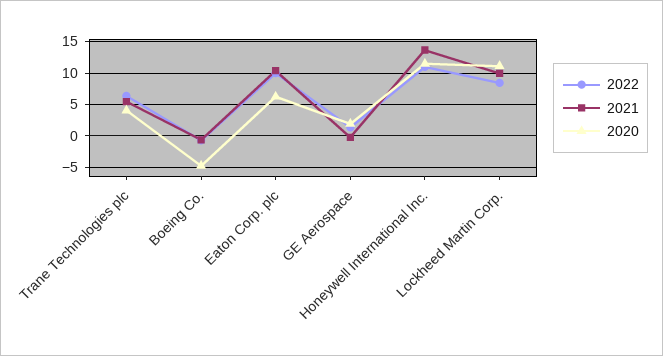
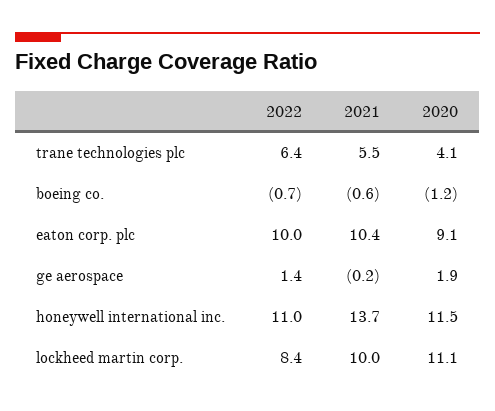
2020, Boeing Co.: -5 -> -1.2
2020, Eaton Corp. plc: 6 -> 9.1

